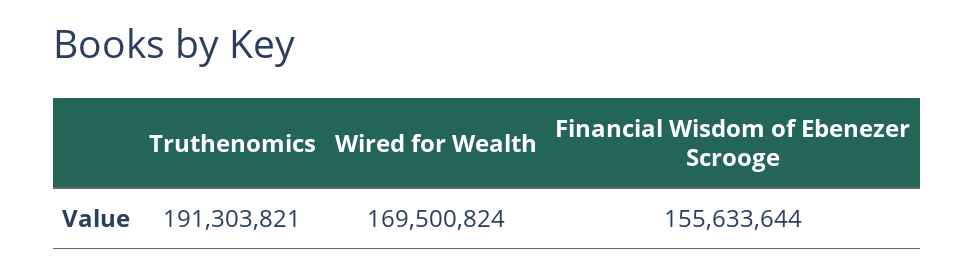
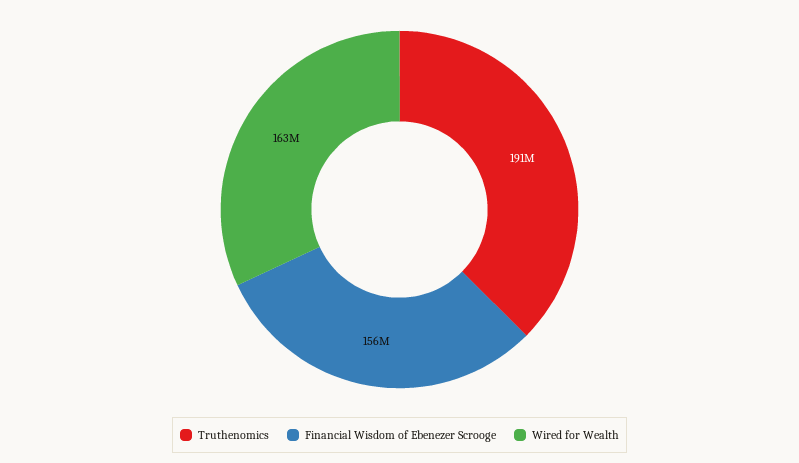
Wired for Wealth: 169500824 -> 163000000

